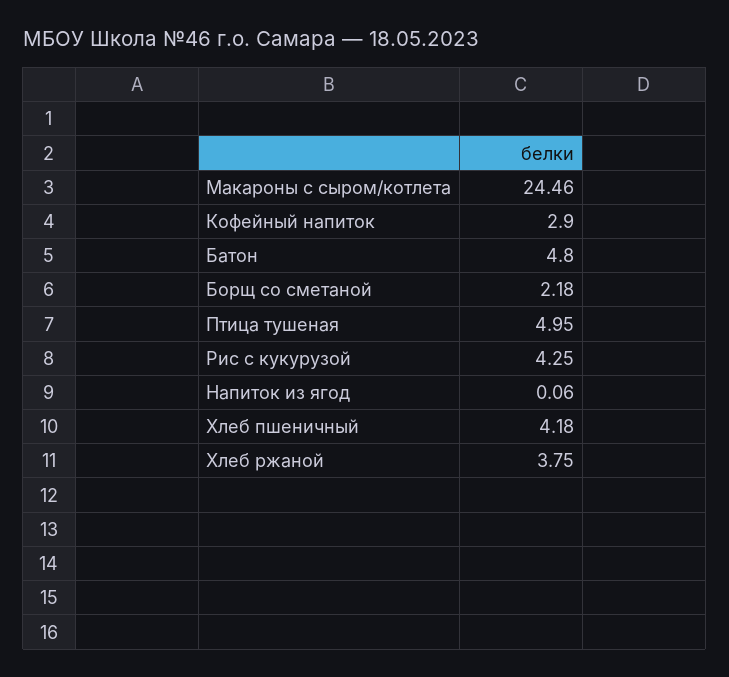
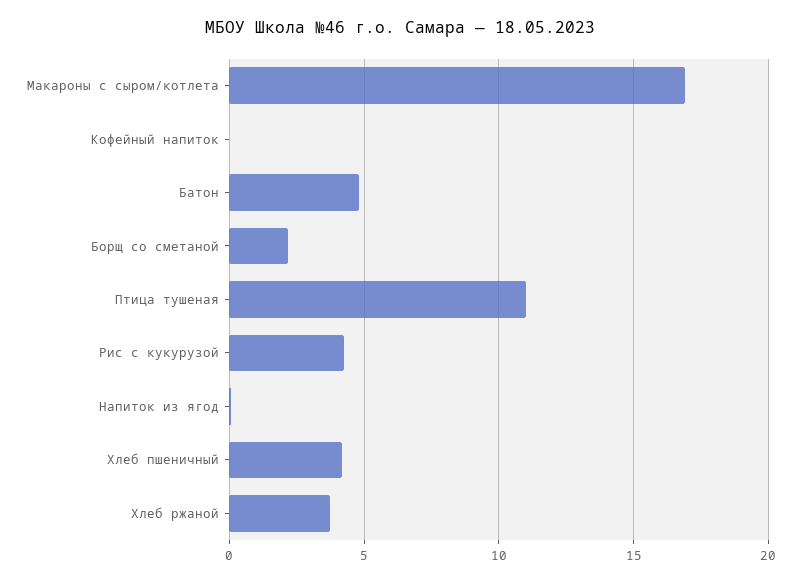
Макароны с сыром/котлета: 24.46 -> 17
Кофейный напиток: 2.9 -> 0
Птица тушеная: 4.95 -> 11

